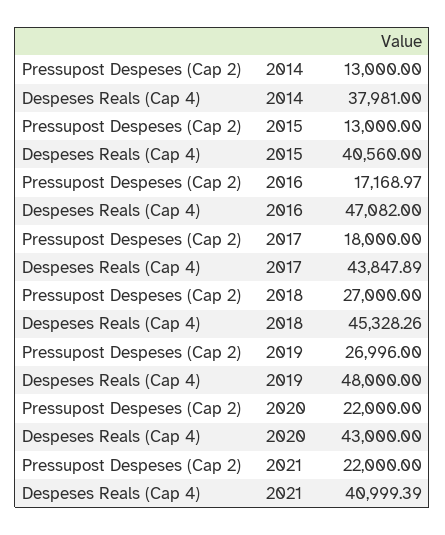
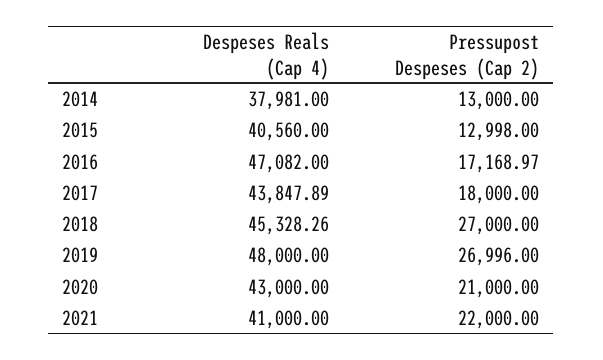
Pressupost Despeses (Cap 2), 2015: 13000 -> 12998
Pressupost Despeses (Cap 2), 2020: 22000 -> 21000
Despeses Reals (Cap 4), 2021: 40999.39 -> 41000

